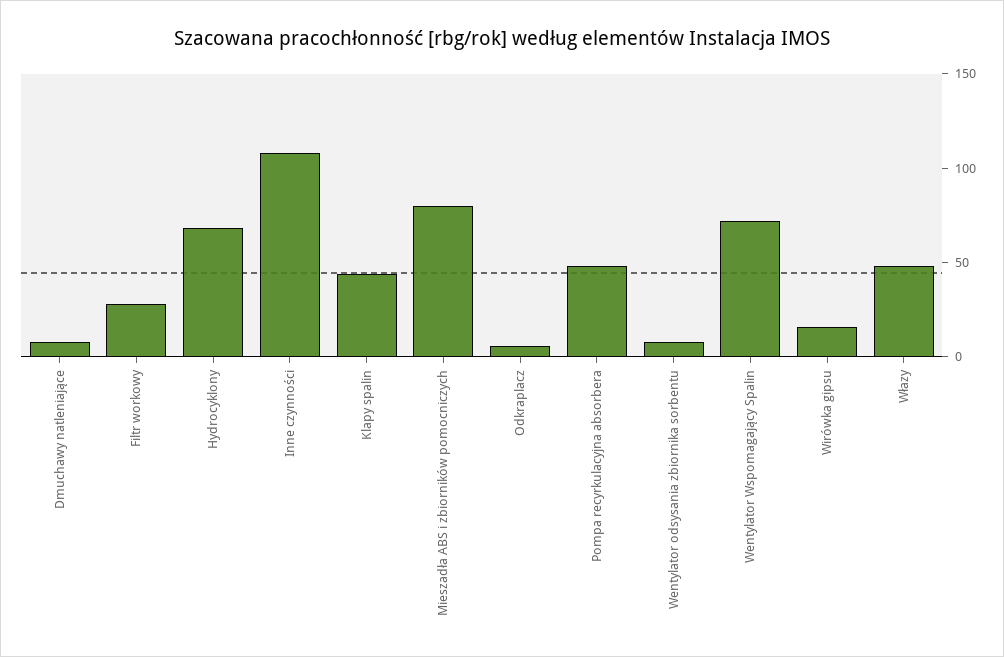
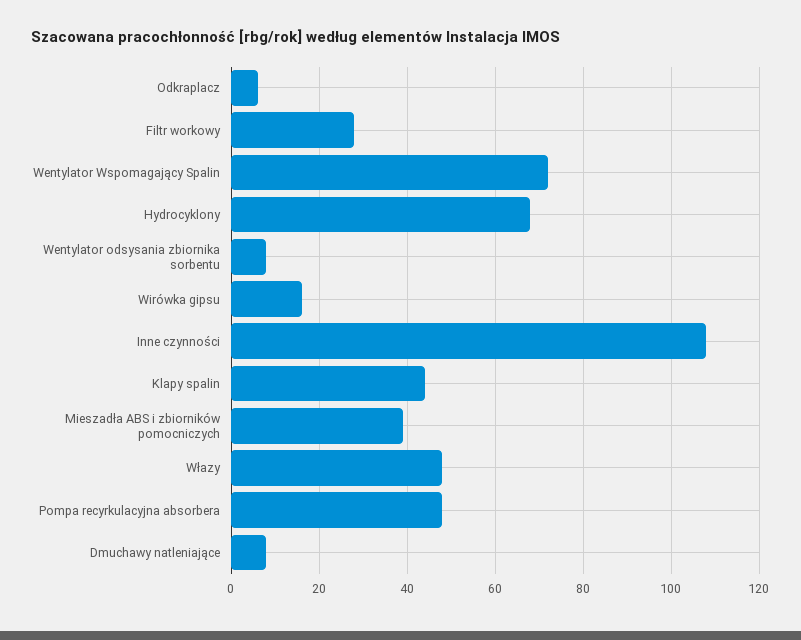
Mieszadła ABS i zbiorników pomocniczych: 80 -> 40

